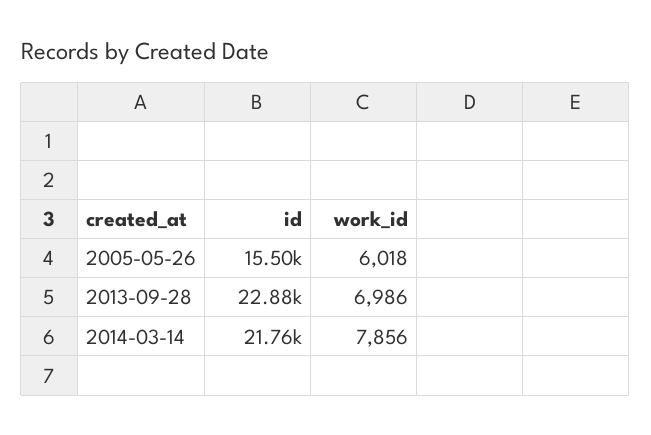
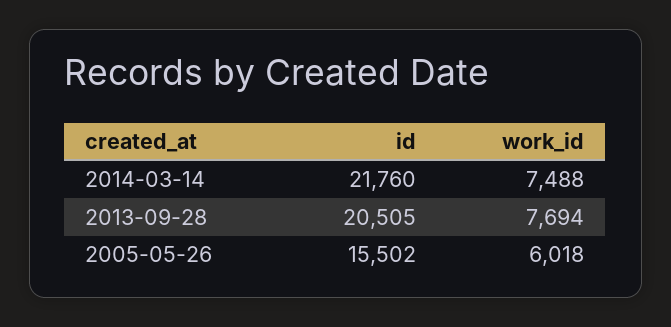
id, 2013-09-28: 22880 -> 20505
work_id, 2013-09-28: 6986 -> 7694
work_id, 2014-03-14: 7856 -> 7488

